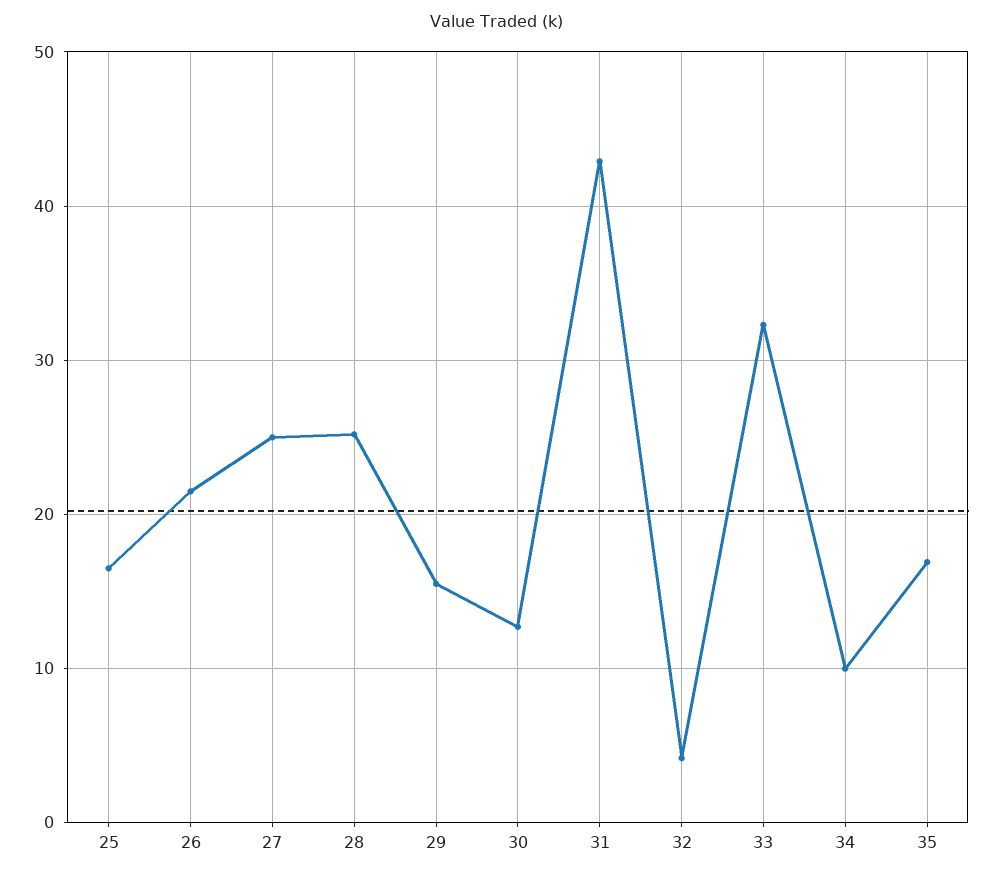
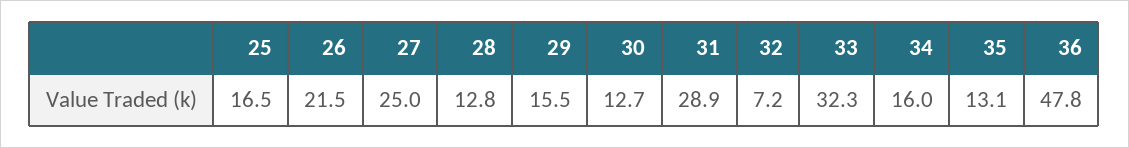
28: 25 -> 12.8
31: 43 -> 28.9
32: 4 -> 7.2
34: 10 -> 16
35: 17 -> 13.1
36: none -> 47.8

